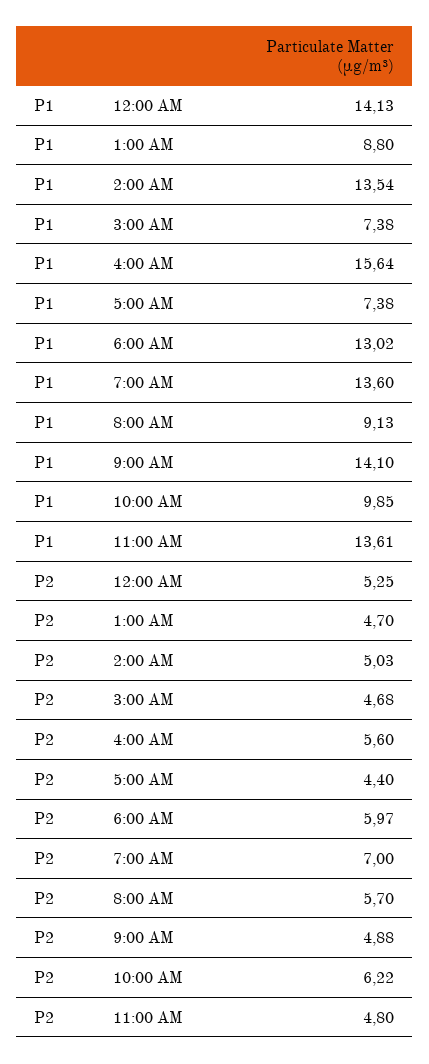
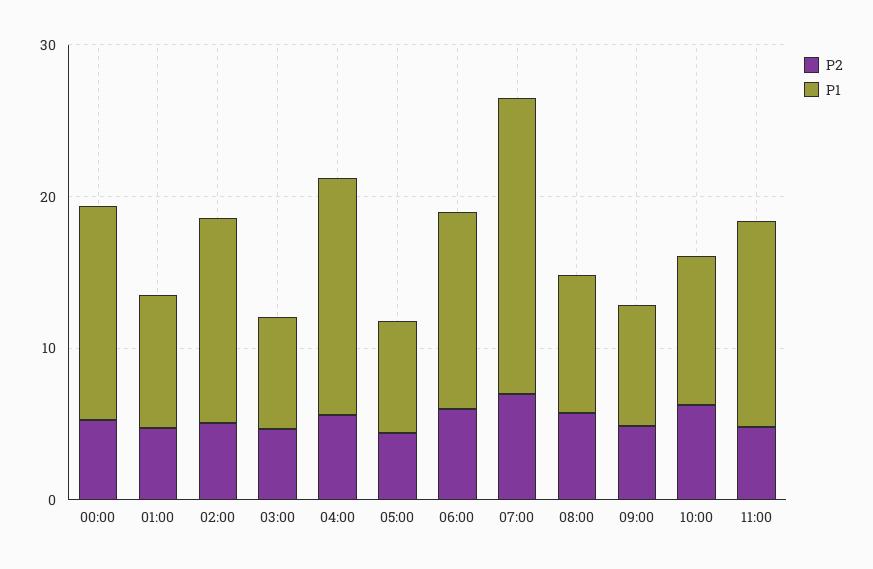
P1, 7:00 AM: 13.6 -> 20
P1, 9:00 AM: 14.1 -> 8

